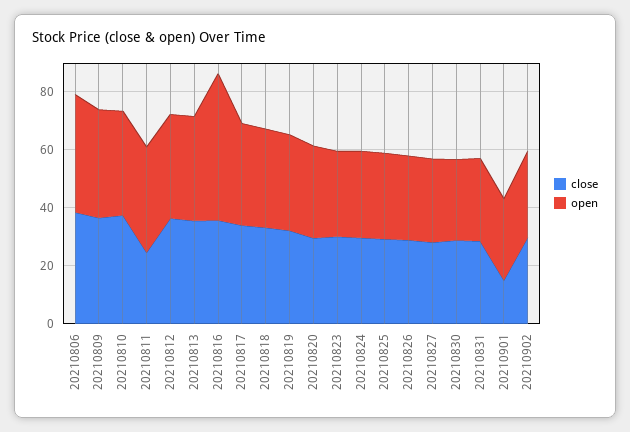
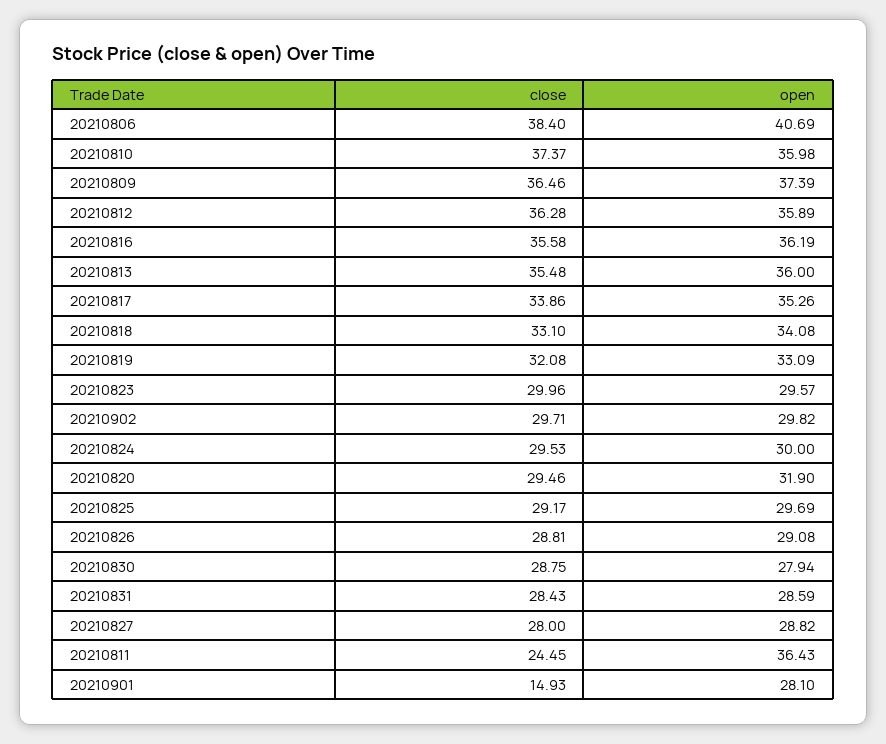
open, 20210816: 50 -> 36.19

